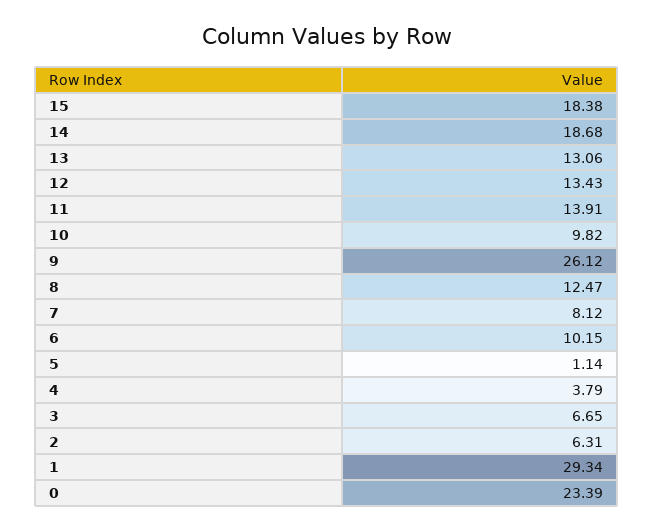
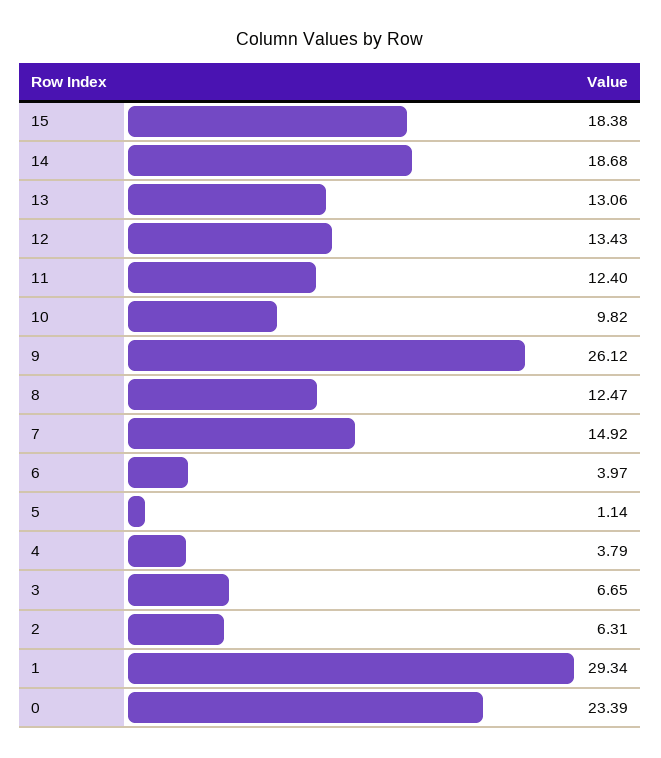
11: 13.91 -> 12.4
7: 8.12 -> 14.92
6: 10.15 -> 3.97

